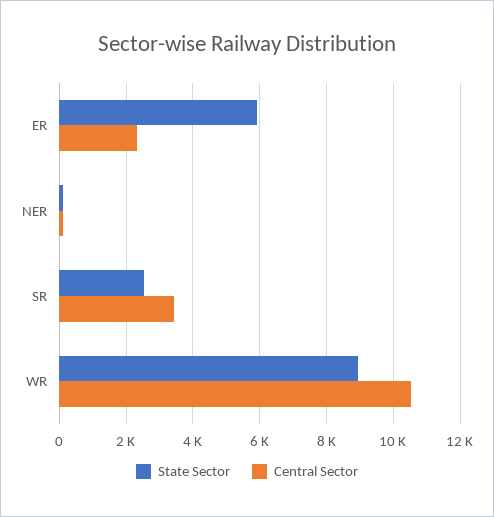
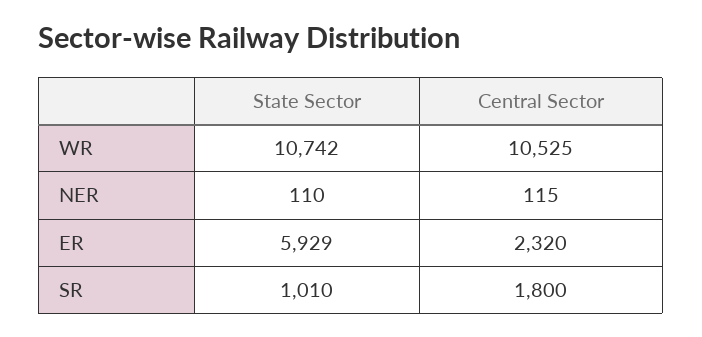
State Sector, SR: 2600 -> 1010
Central Sector, SR: 3400 -> 1800
State Sector, WR: 9000 -> 10742

